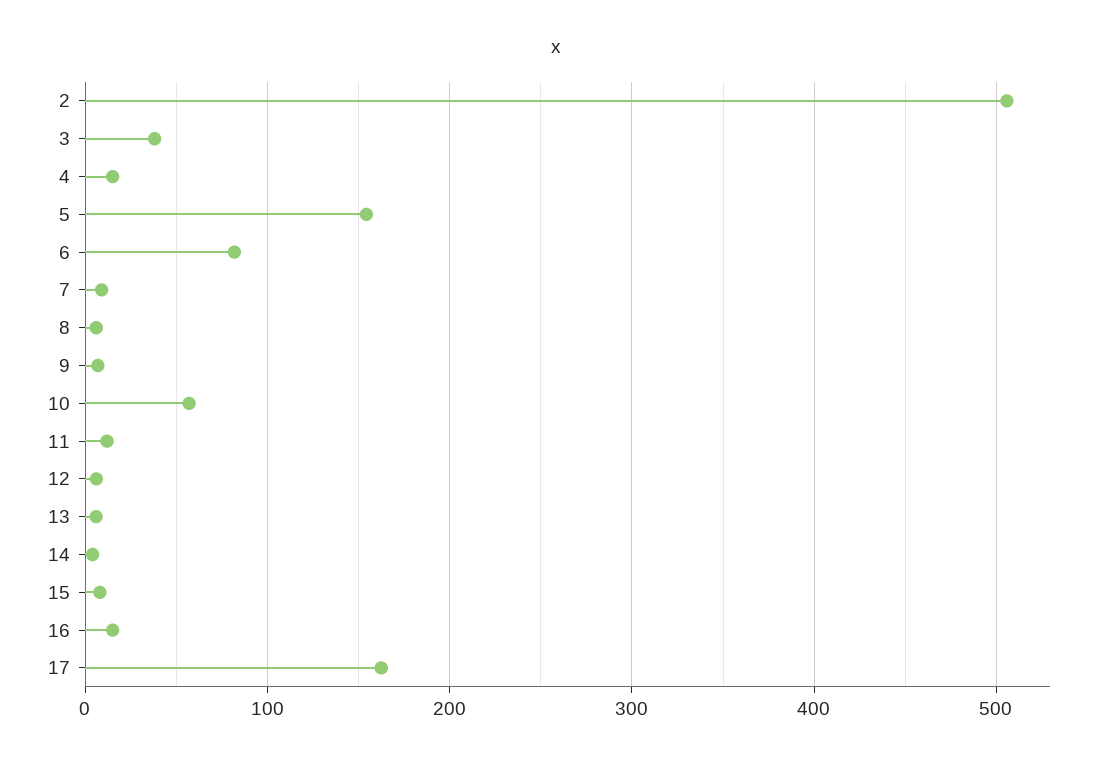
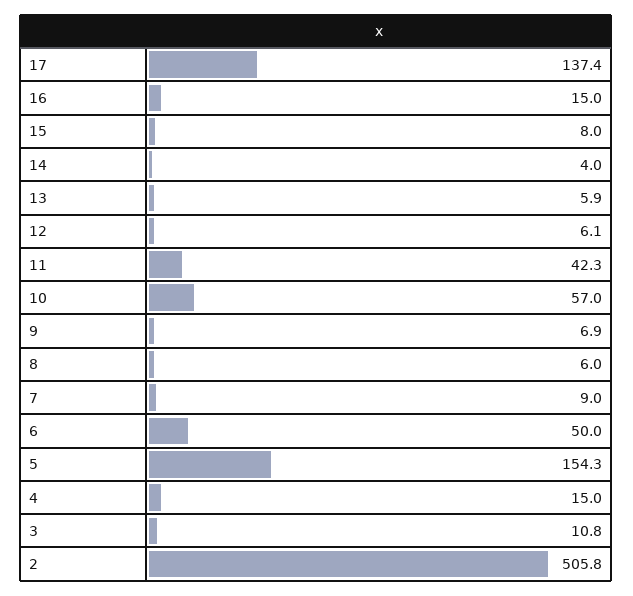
3: 40 -> 10.8
6: 80 -> 50
11: 10 -> 42.3
17: 160 -> 137.4

